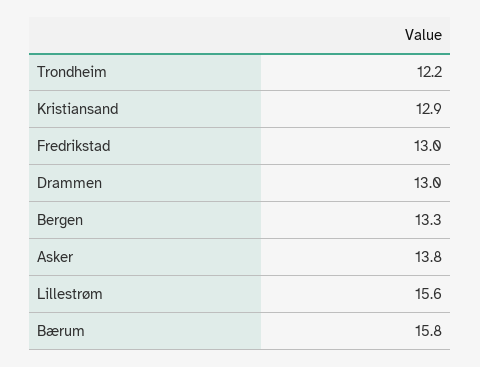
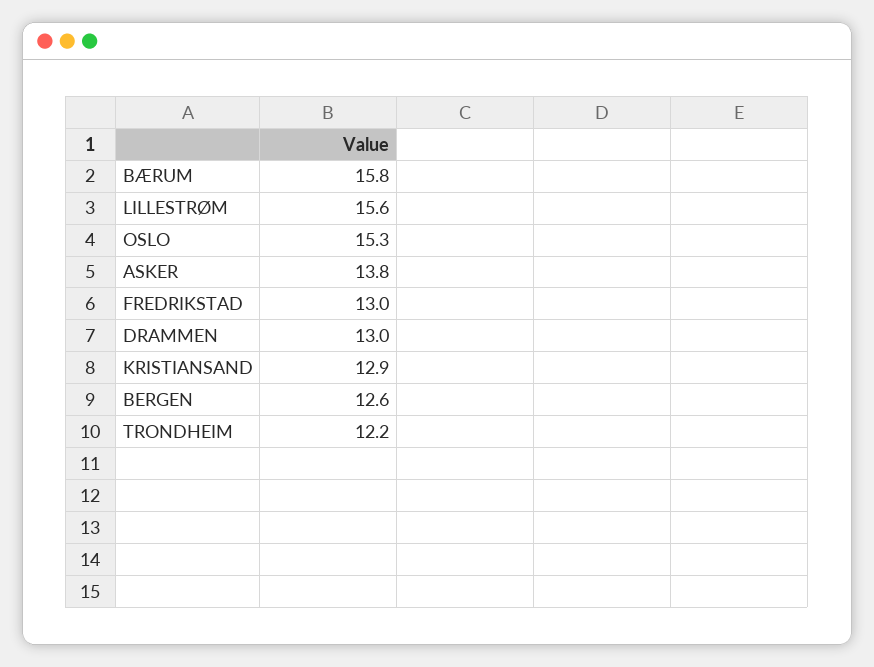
Bergen: 13.3 -> 12.6
OSLO: none -> 15.3

